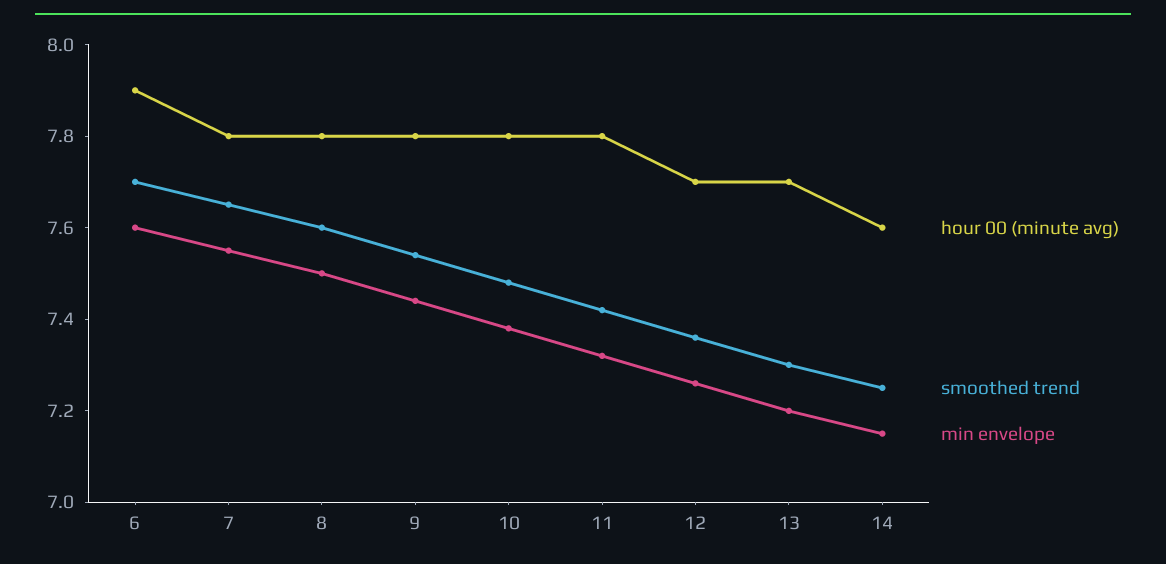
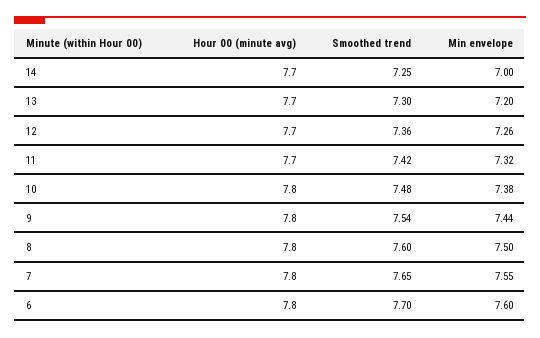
hour 00 (minute avg), 6: 7.9 -> 7.8
hour 00 (minute avg), 11: 7.8 -> 7.7
hour 00 (minute avg), 14: 7.6 -> 7.7
min envelope, 14: 7.15 -> 7

